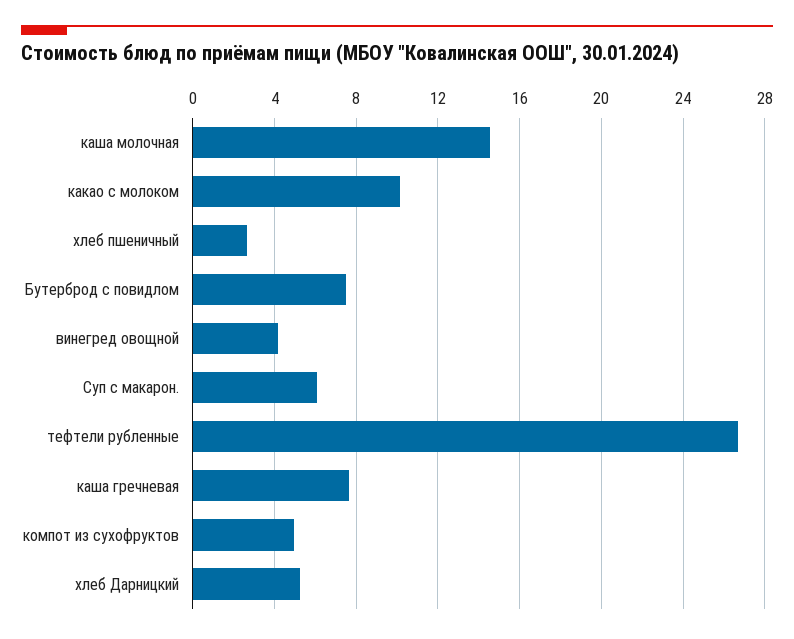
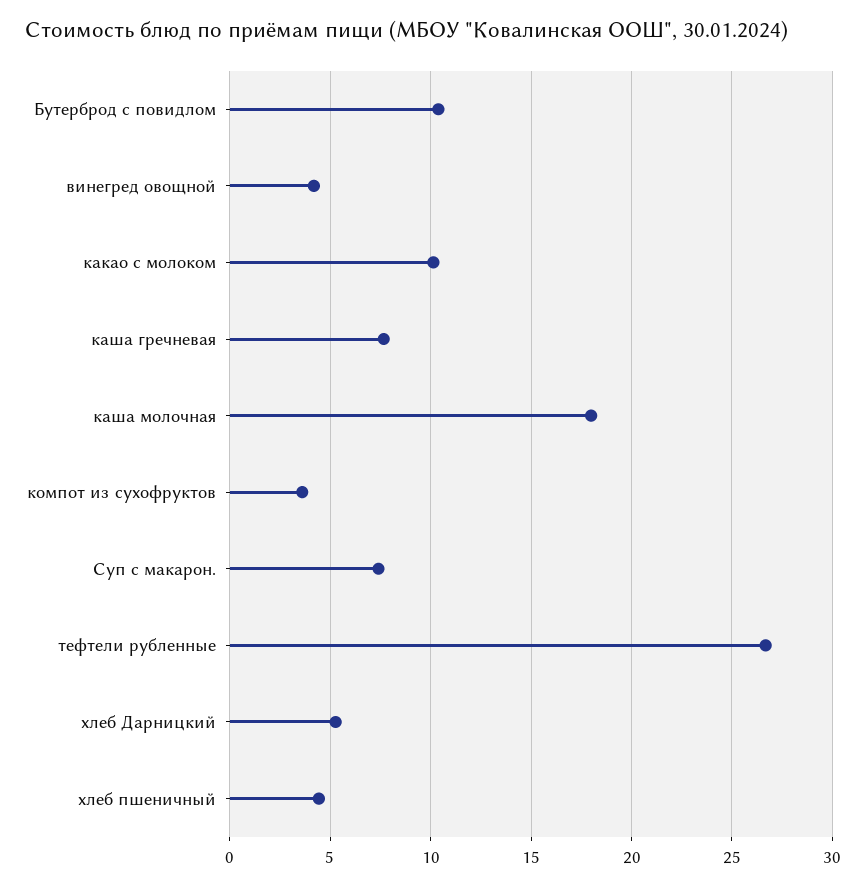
каша молочная: 14.5 -> 18
хлеб пшеничный: 2.5 -> 4.5
Бутерброд с повидлом: 7.5 -> 10.5
Суп с макарон.: 6 -> 7.5
компот из сухофруктов: 5 -> 3.5

